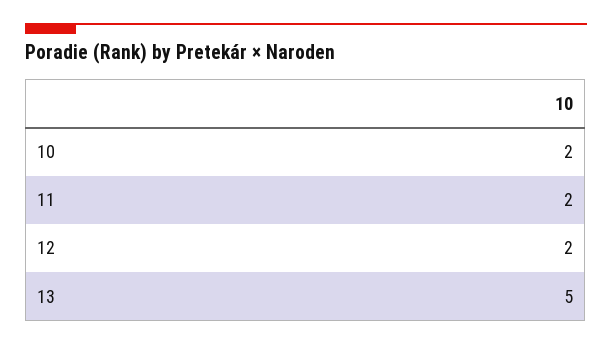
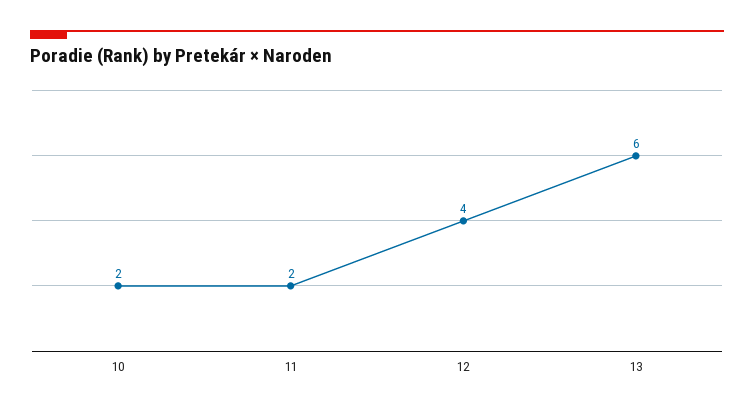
12: 2 -> 4
13: 5 -> 6

